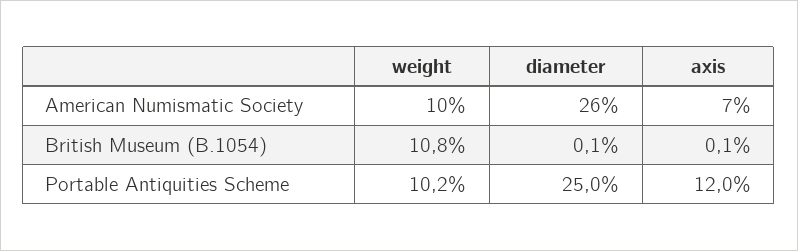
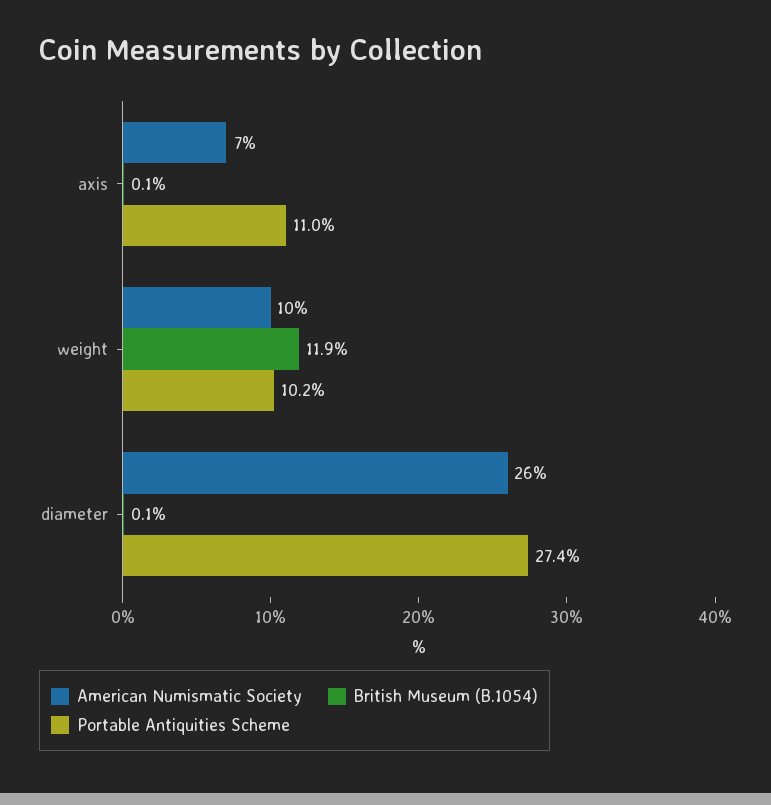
British Museum (B.1054), weight: 10.8 -> 11.9
Portable Antiquities Scheme, diameter: 25 -> 27.4
Portable Antiquities Scheme, axis: 12 -> 11

